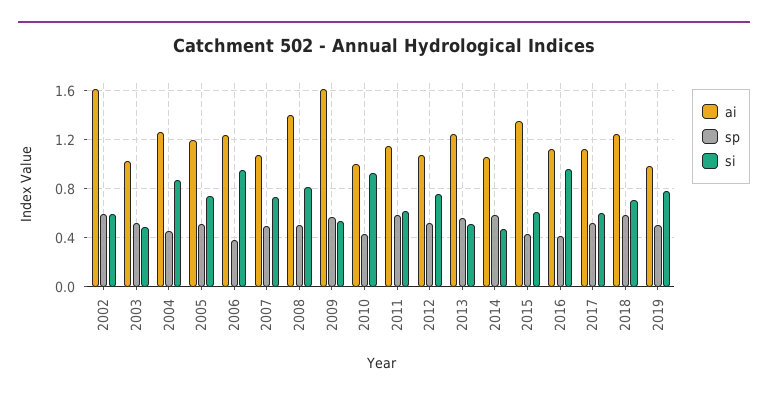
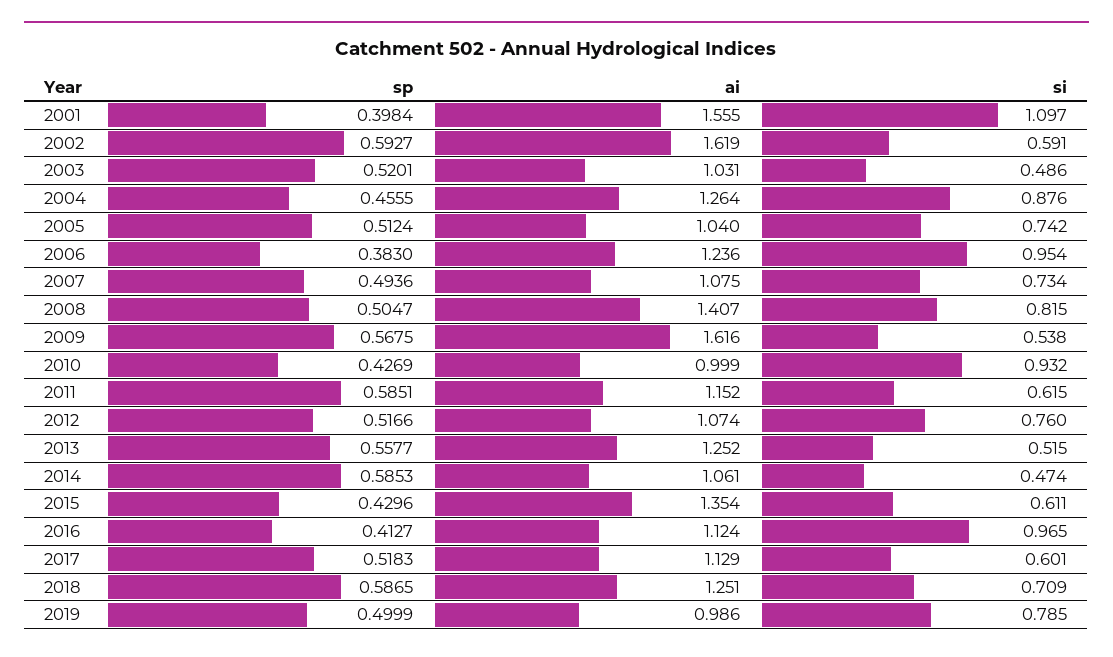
ai, 2005: 1.2 -> 1.04
sp, 2001: none -> 0.3984
ai, 2001: none -> 1.555
si, 2001: none -> 1.097

